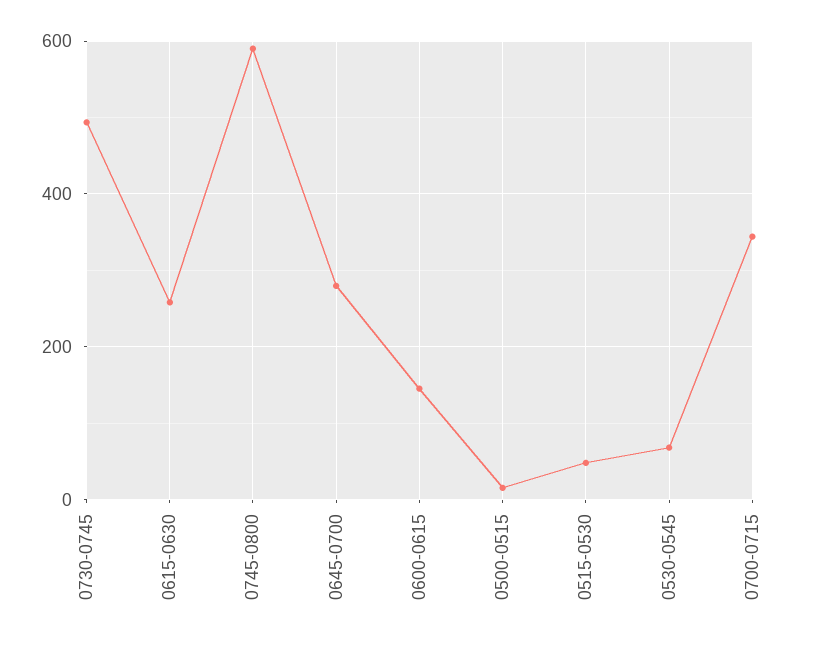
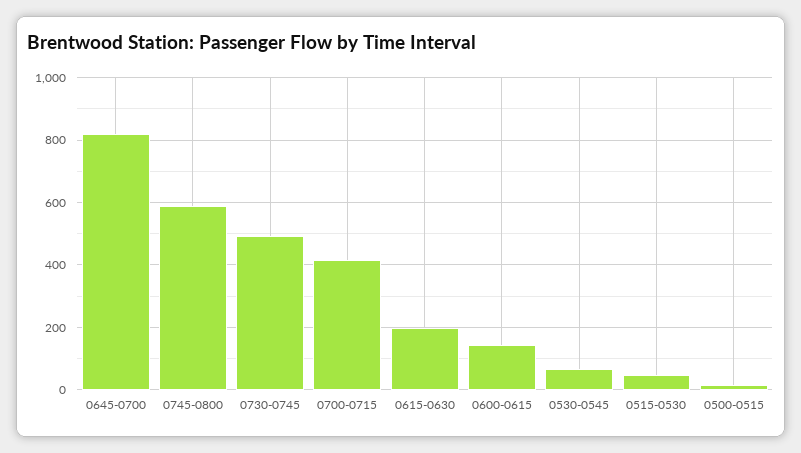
0615-0630: 260 -> 200
0645-0700: 280 -> 820
0700-0715: 340 -> 420

